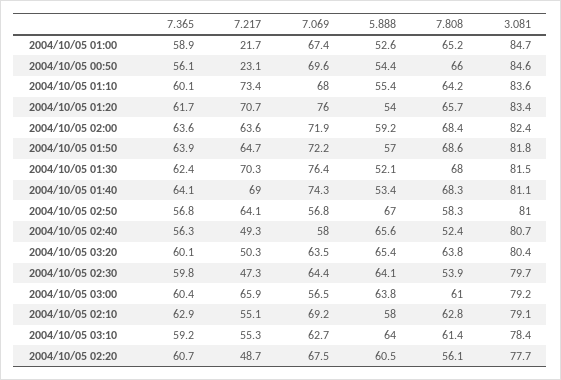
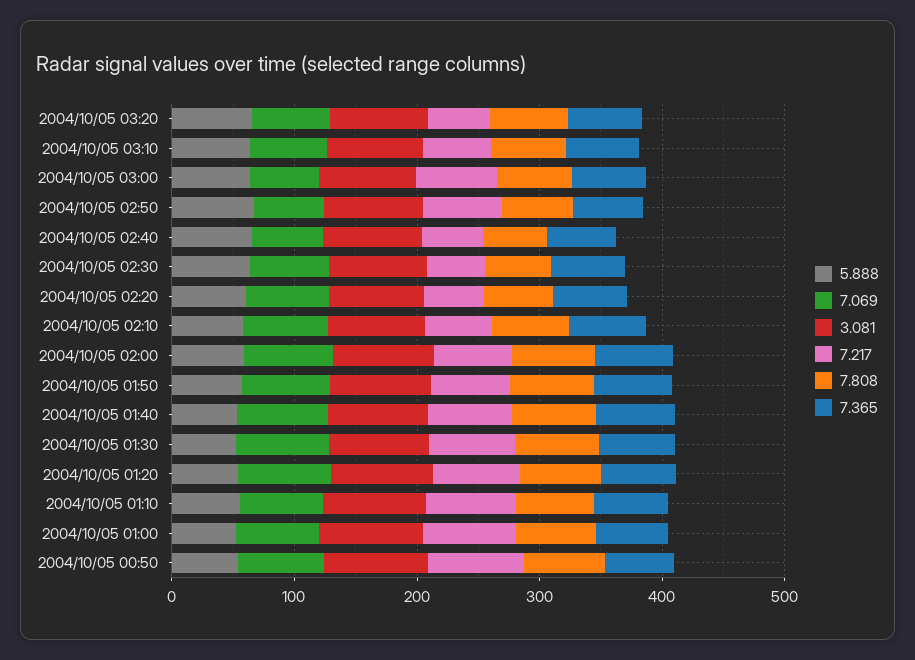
7.217, 2004/10/05 01:00: 21.7 -> 80
7.217, 2004/10/05 00:50: 23.1 -> 80

